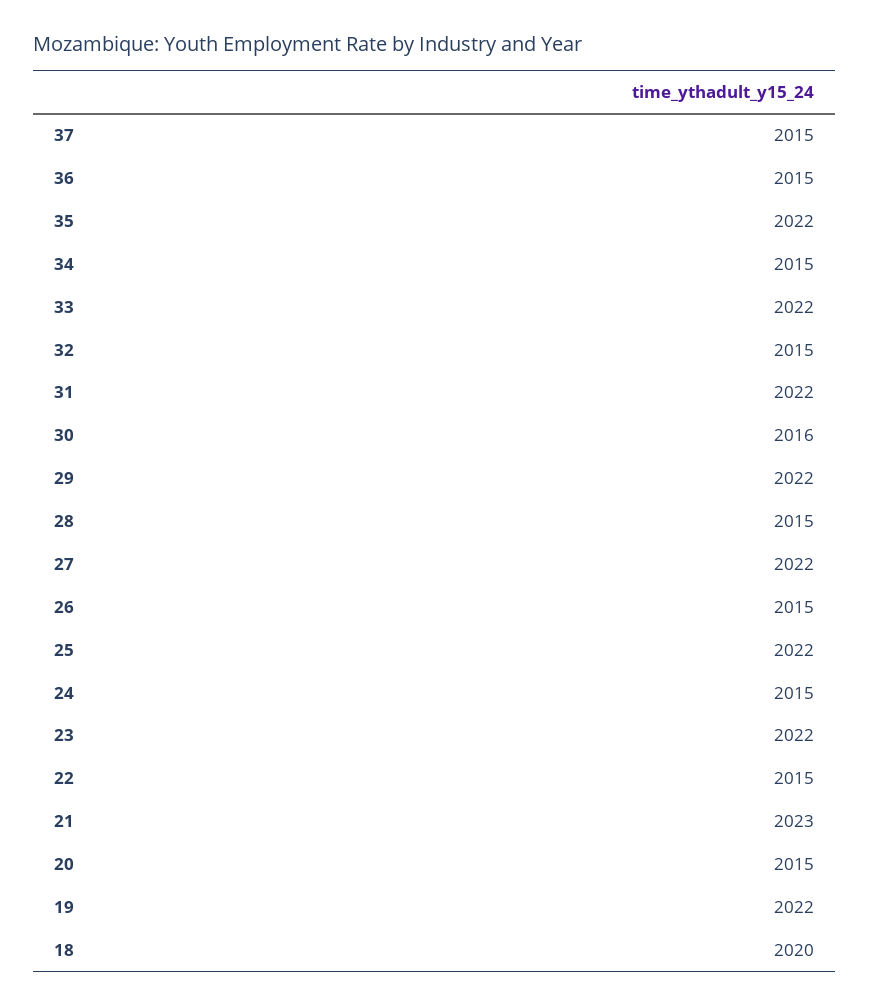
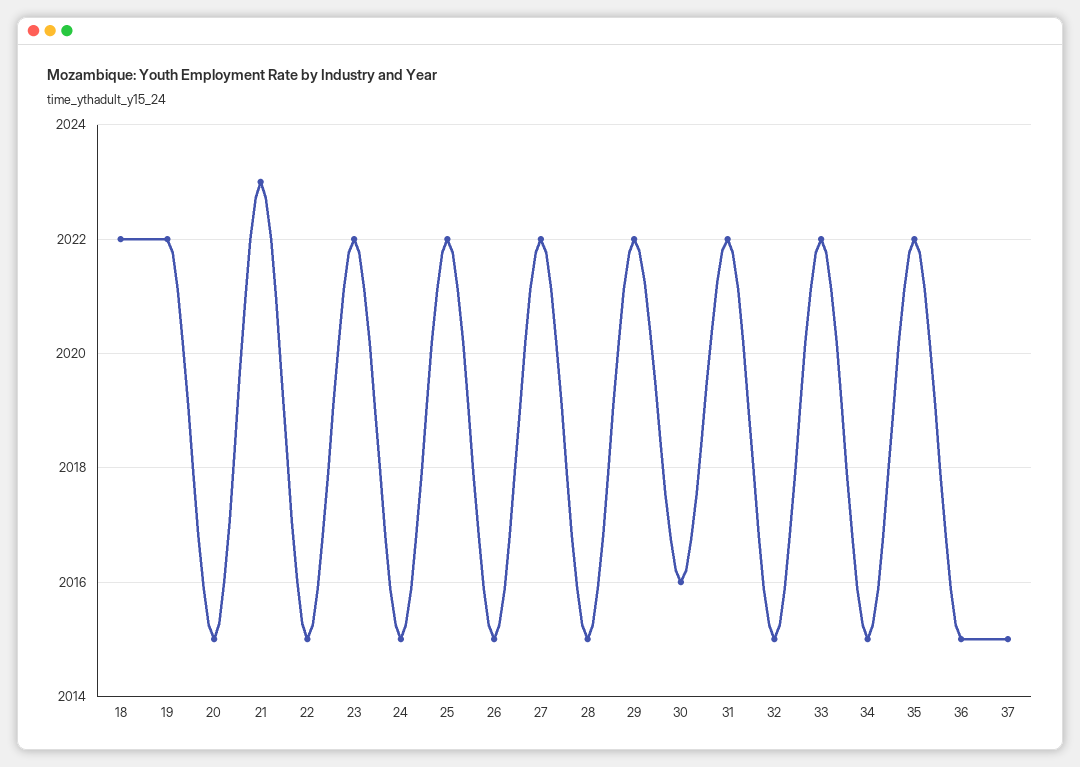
18: 2020 -> 2022

